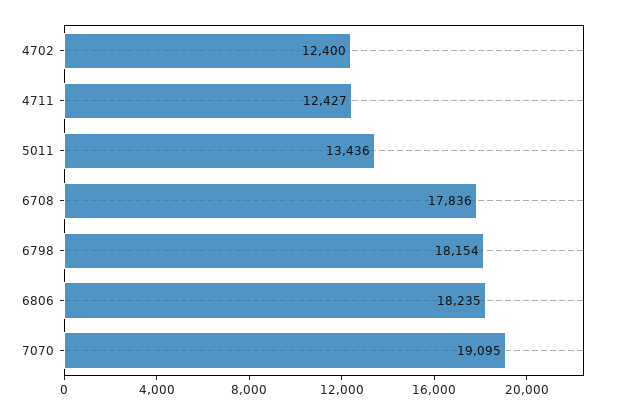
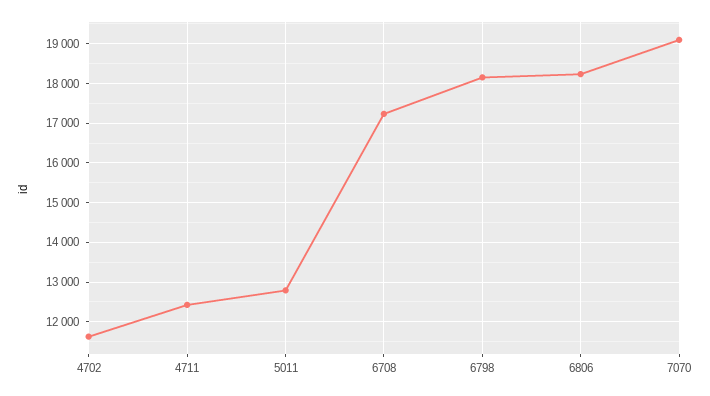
4702: 12400 -> 11600
5011: 13436 -> 12800
6708: 17836 -> 17200

